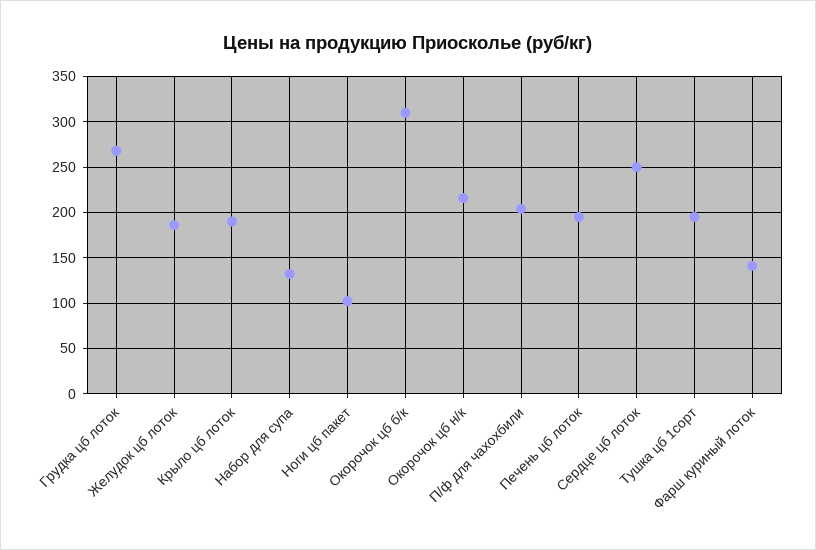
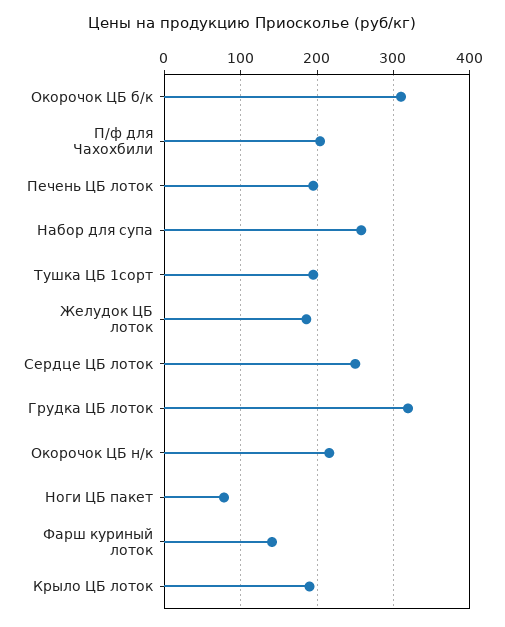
Грудка цб лоток: 270 -> 320
Набор для супа: 130 -> 260
Ноги цб пакет: 100 -> 80

